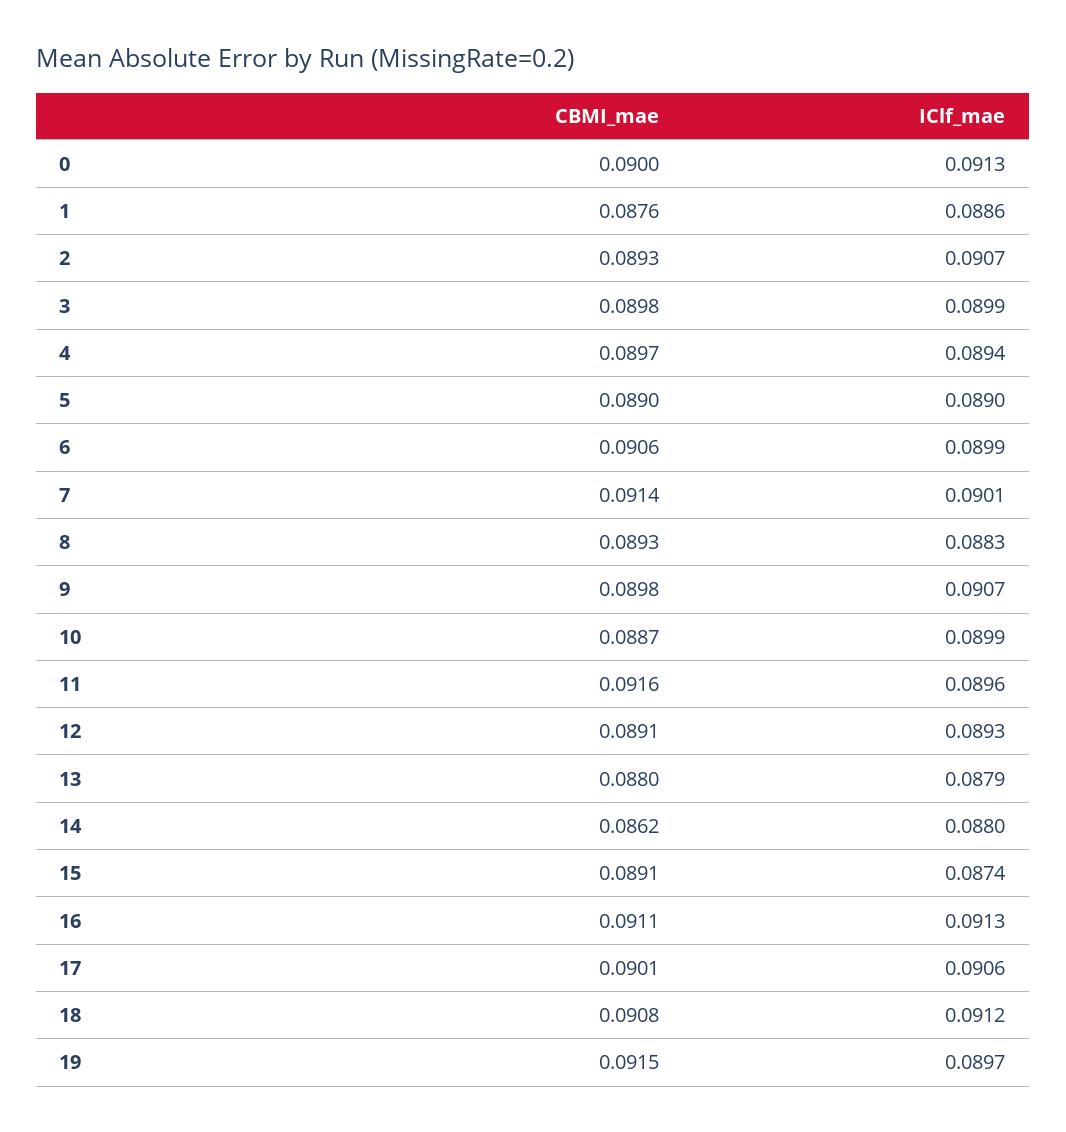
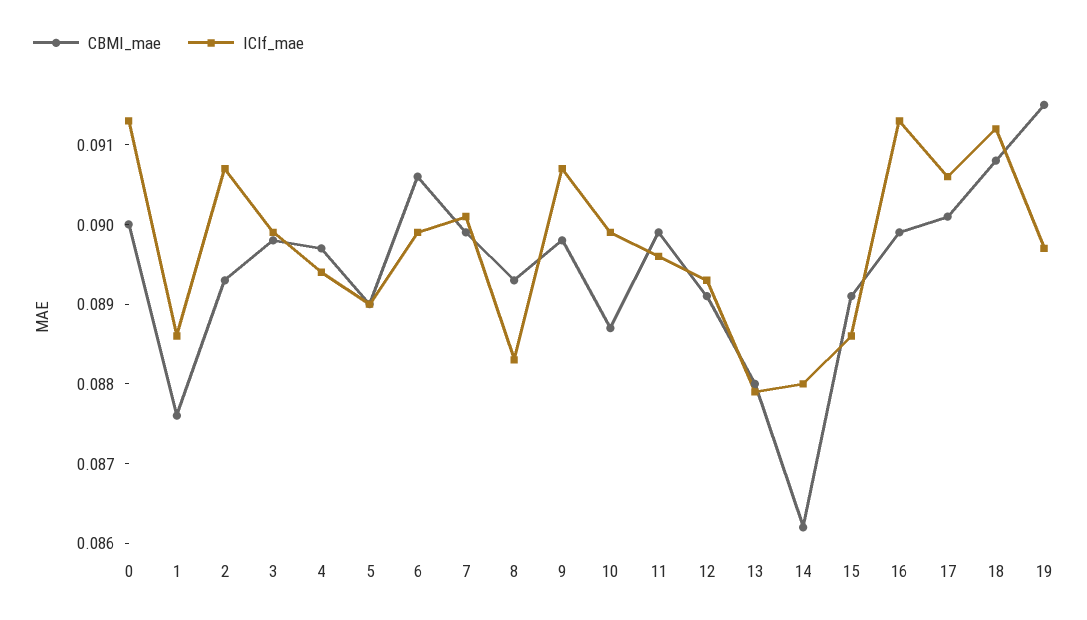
CBMI_mae, 7: 0.0914 -> 0.09
CBMI_mae, 11: 0.0916 -> 0.09
IClf_mae, 15: 0.0874 -> 0.0885
CBMI_mae, 16: 0.0911 -> 0.09

